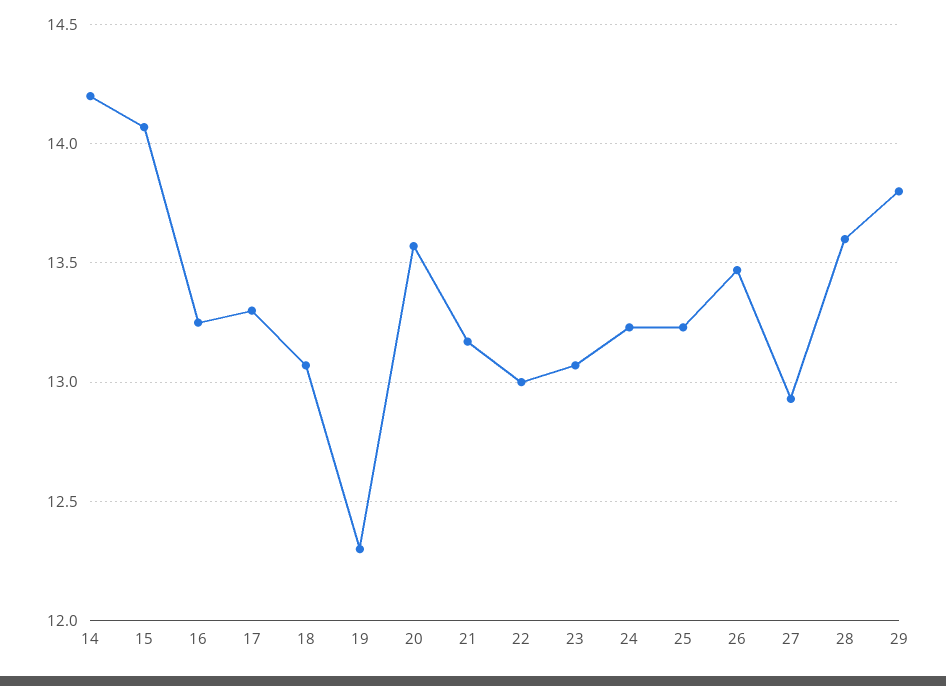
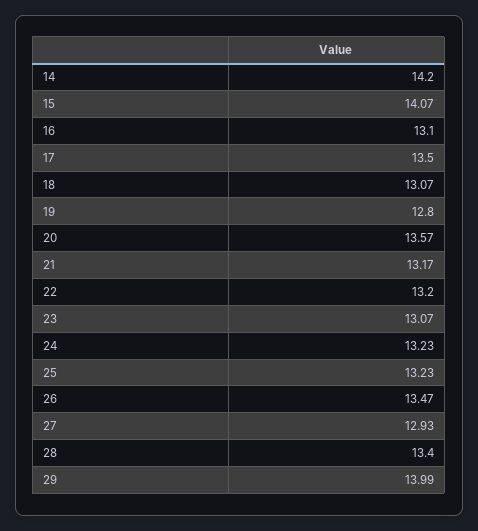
16: 13.25 -> 13.1
17: 13.3 -> 13.5
19: 12.3 -> 12.8
22: 13 -> 13.2
28: 13.6 -> 13.4
29: 13.8 -> 13.99

